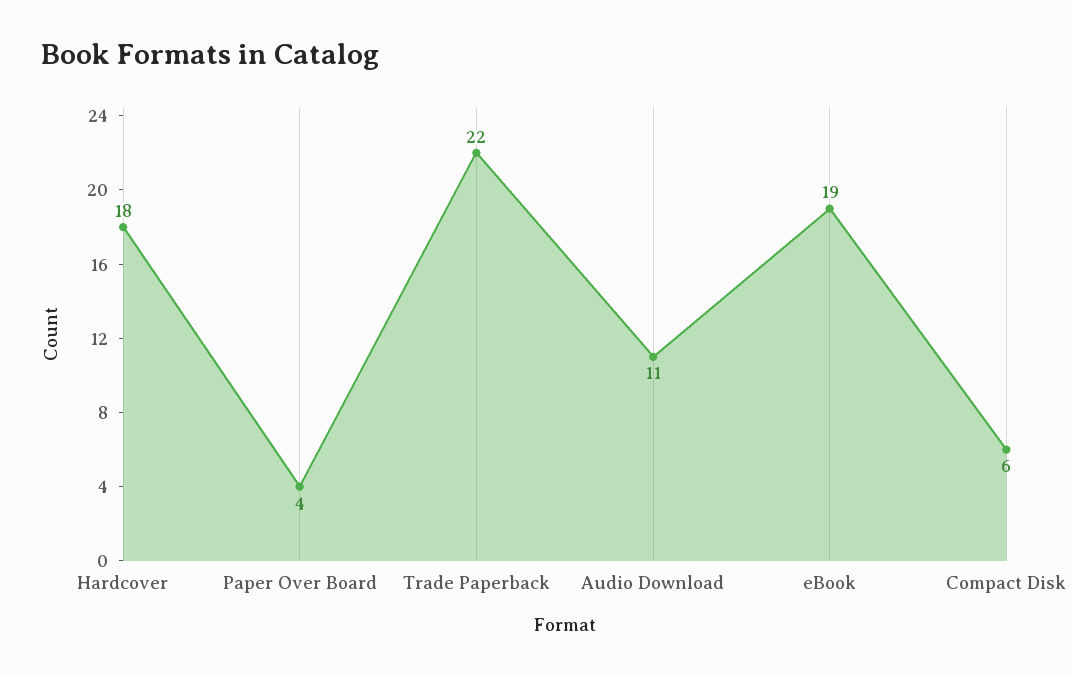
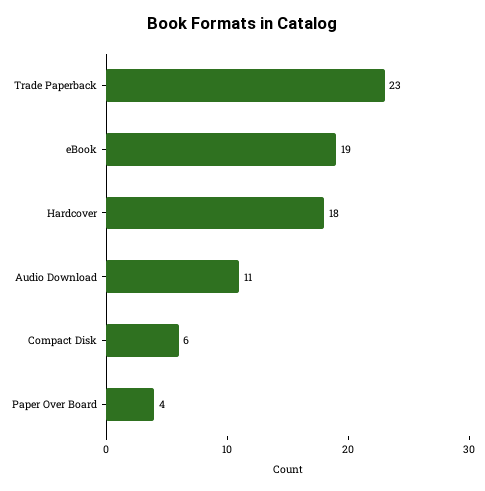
Trade Paperback: 22 -> 23

